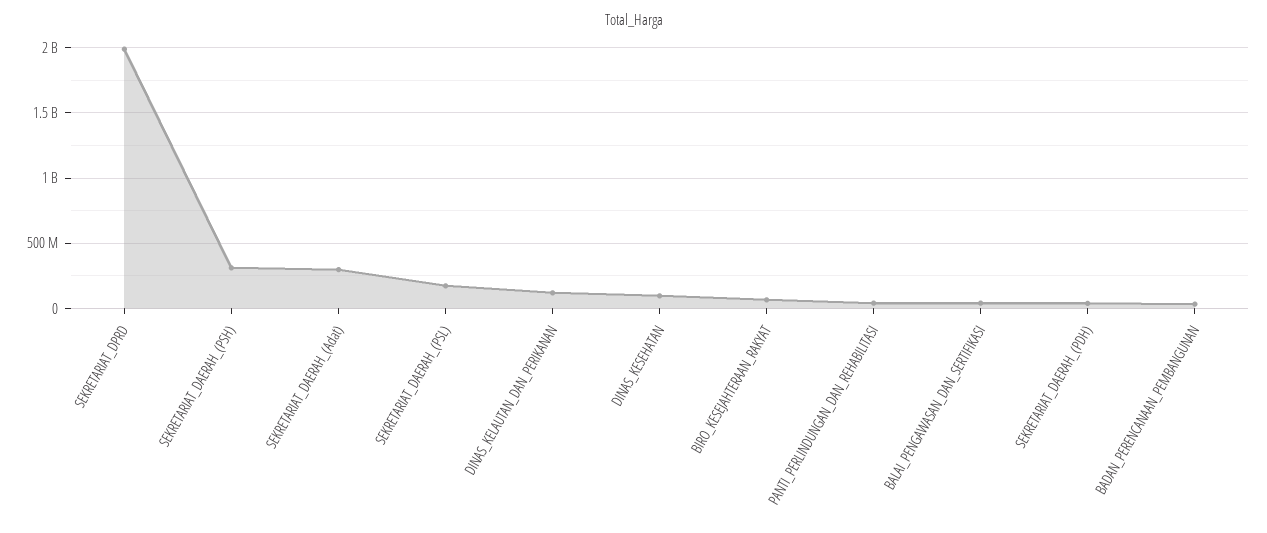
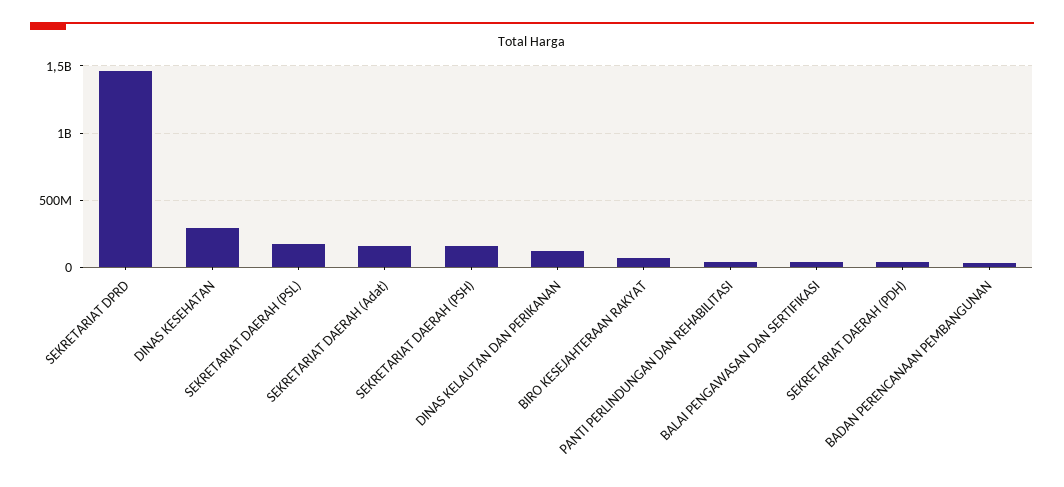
SEKRETARIAT_DPRD: 2000000000 -> 1450000000
SEKRETARIAT_DAERAH_(PSH): 300000000 -> 150000000
SEKRETARIAT_DAERAH_(Adat): 300000000 -> 150000000
DINAS_KESEHATAN: 100000000 -> 300000000

